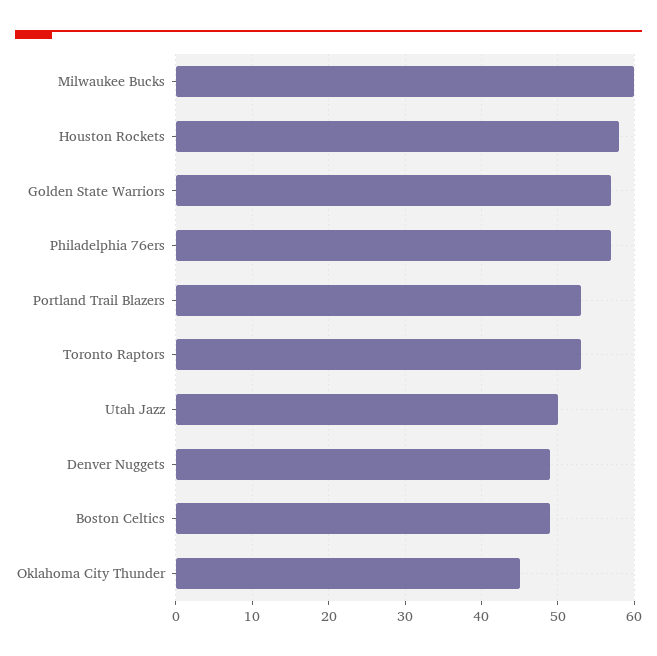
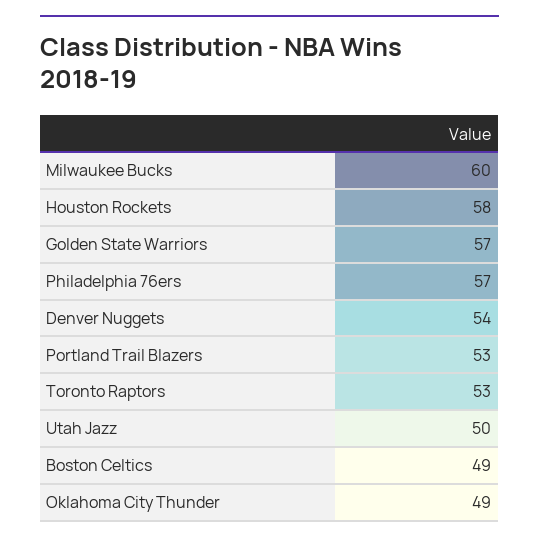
Denver Nuggets: 49 -> 54
Oklahoma City Thunder: 45 -> 49

